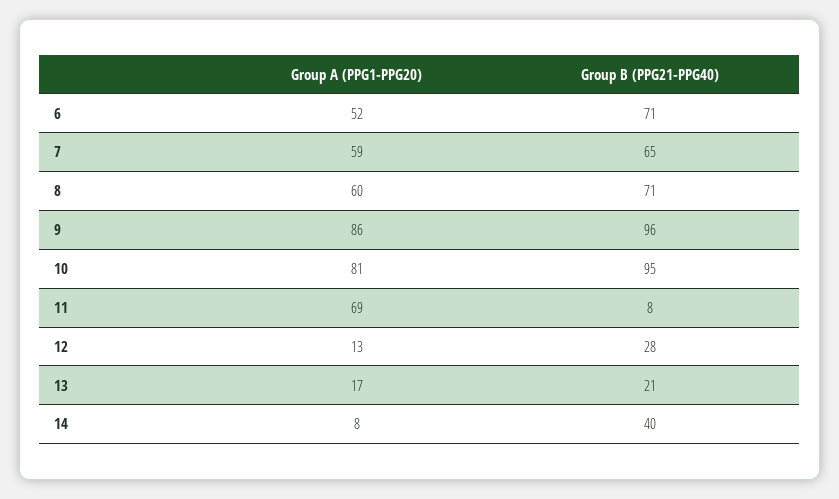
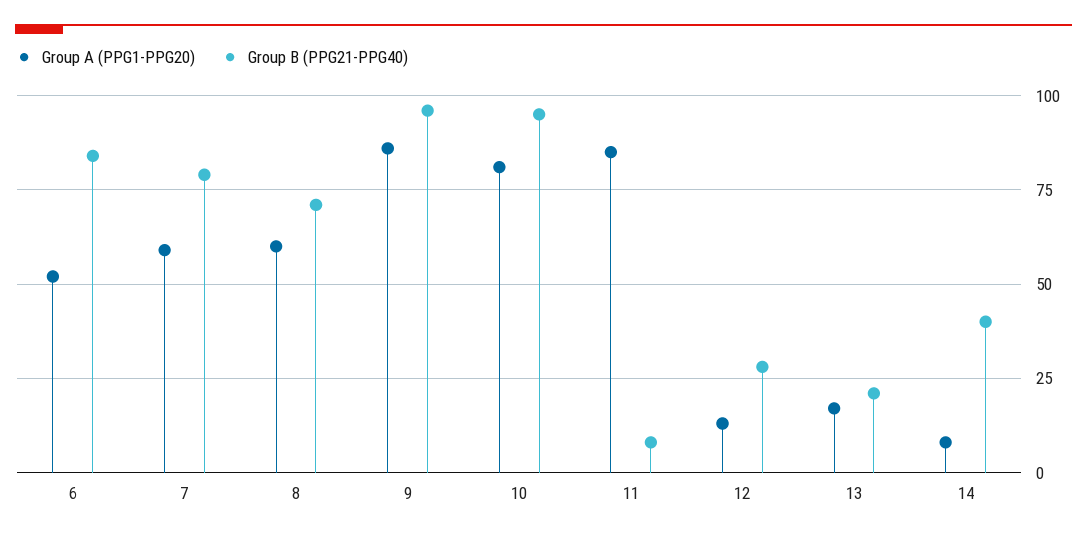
Group B (PPG21-PPG40), 6: 71 -> 85
Group B (PPG21-PPG40), 7: 65 -> 80
Group A (PPG1-PPG20), 11: 69 -> 85

